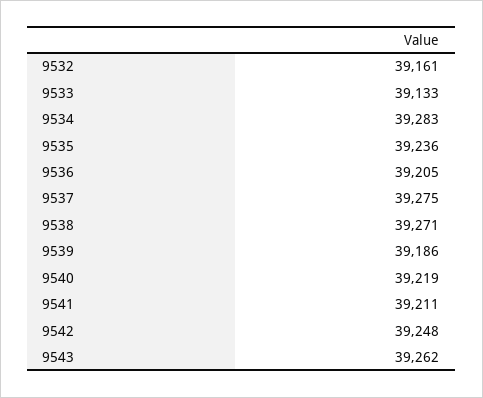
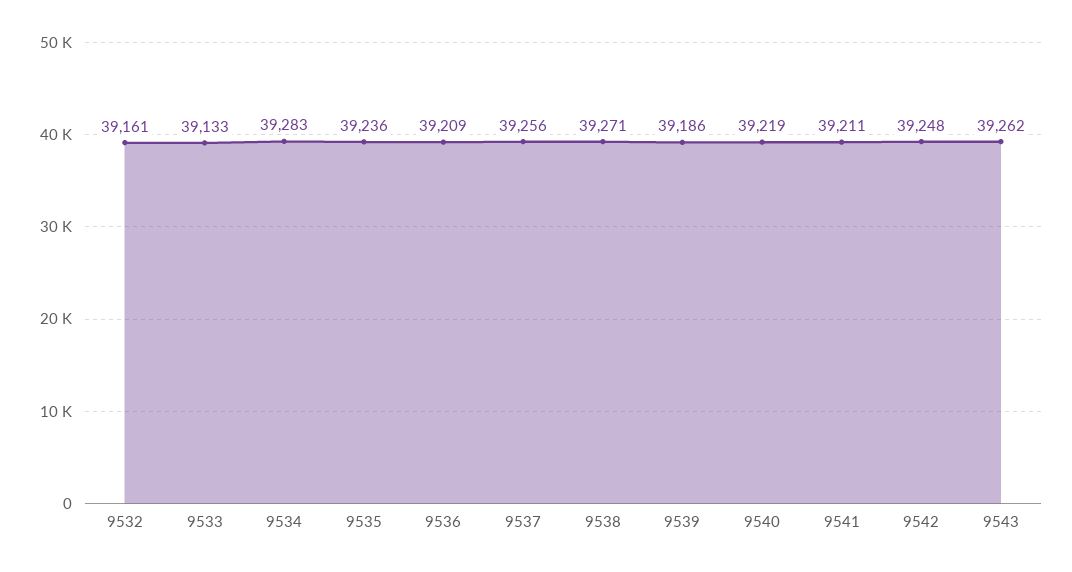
9536: 39205 -> 39209
9537: 39275 -> 39256

